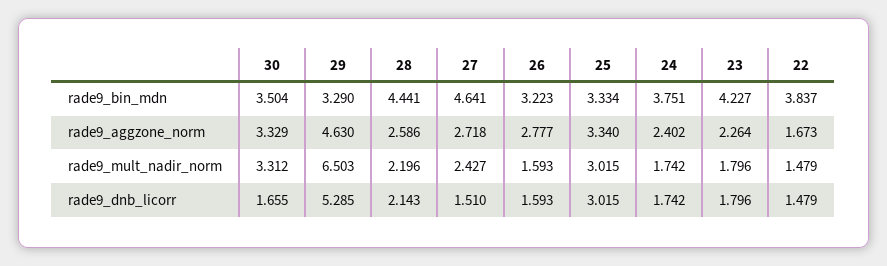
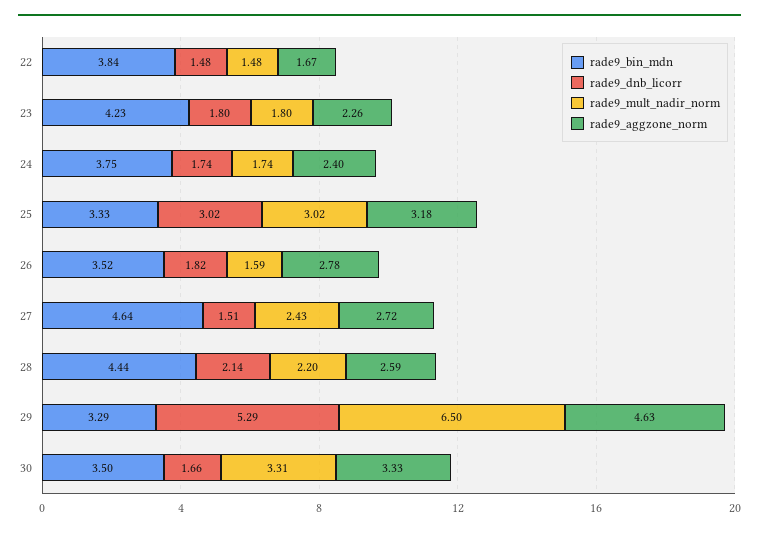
rade9_bin_mdn, 26: 3.223 -> 3.52
rade9_aggzone_norm, 25: 3.34 -> 3.18
rade9_dnb_licorr, 26: 1.593 -> 1.82

